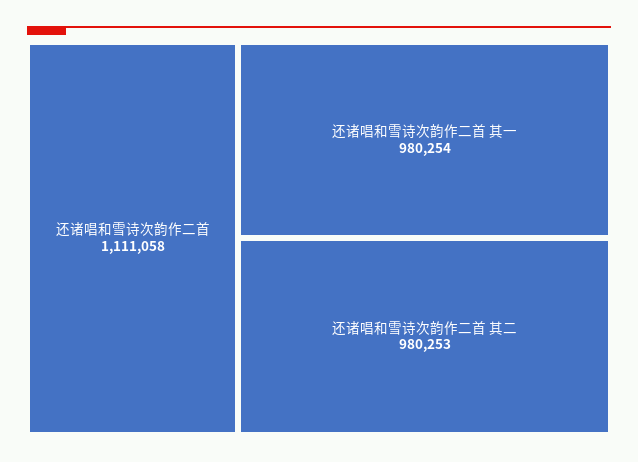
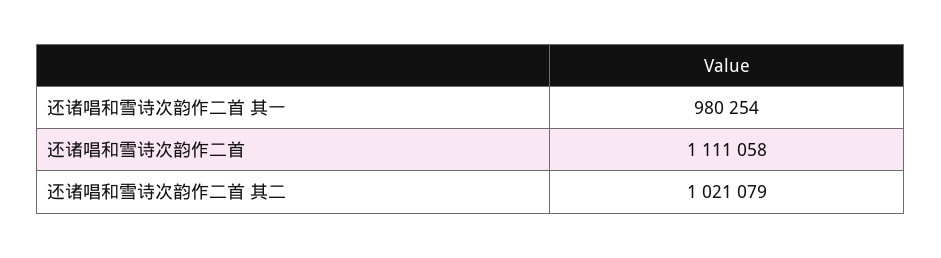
还诸唱和雪诗次韵作二首 其二: 980253 -> 1021079

